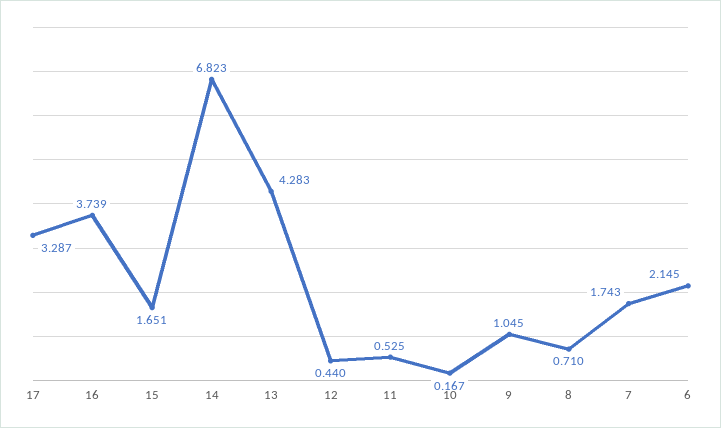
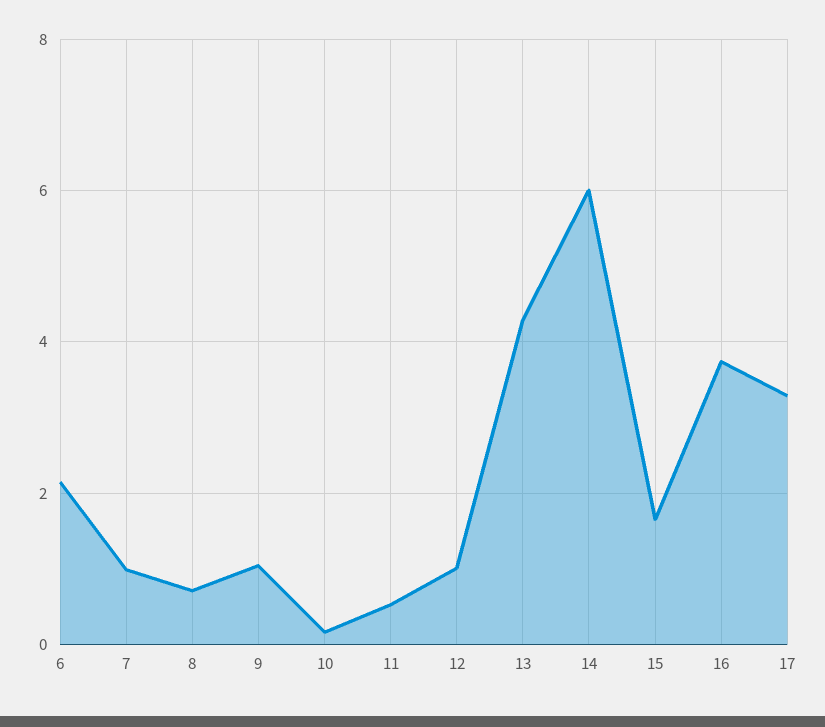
14: 6.823 -> 6
12: 0.44 -> 1
7: 1.743 -> 1

